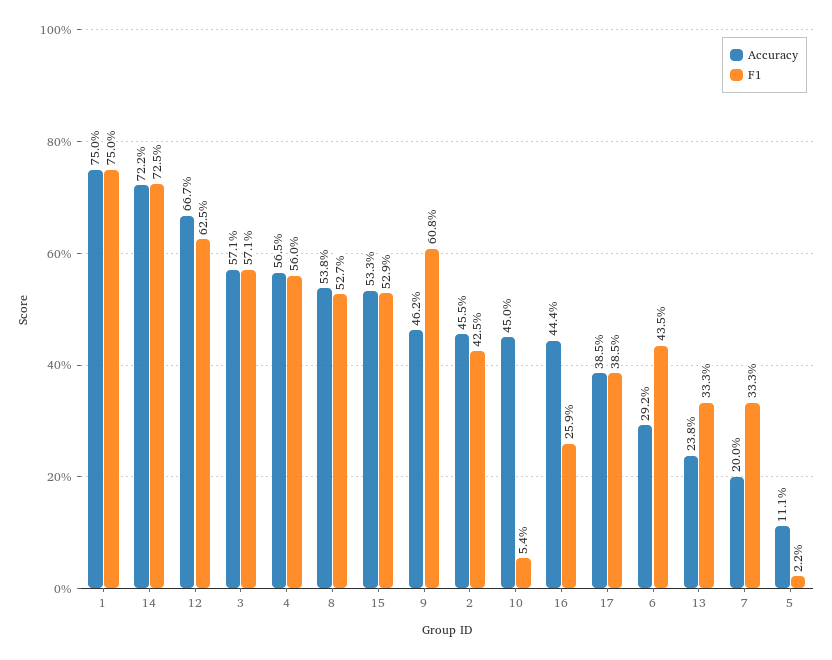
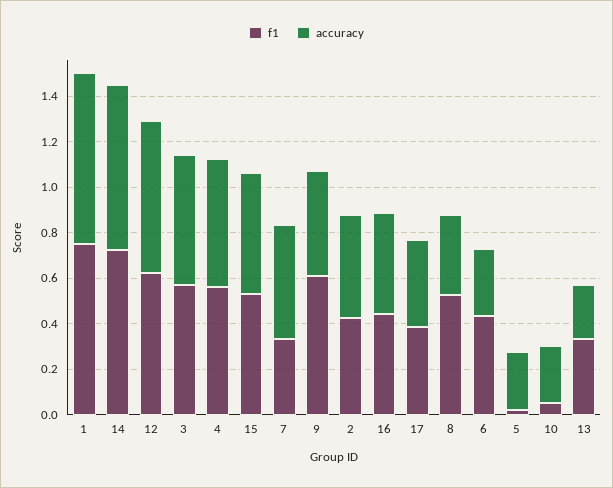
Accuracy, 8: 0.538 -> 0.35
Accuracy, 10: 0.45 -> 0.25
F1, 16: 0.259 -> 0.45
Accuracy, 7: 0.2 -> 0.5
Accuracy, 5: 0.111 -> 0.25

